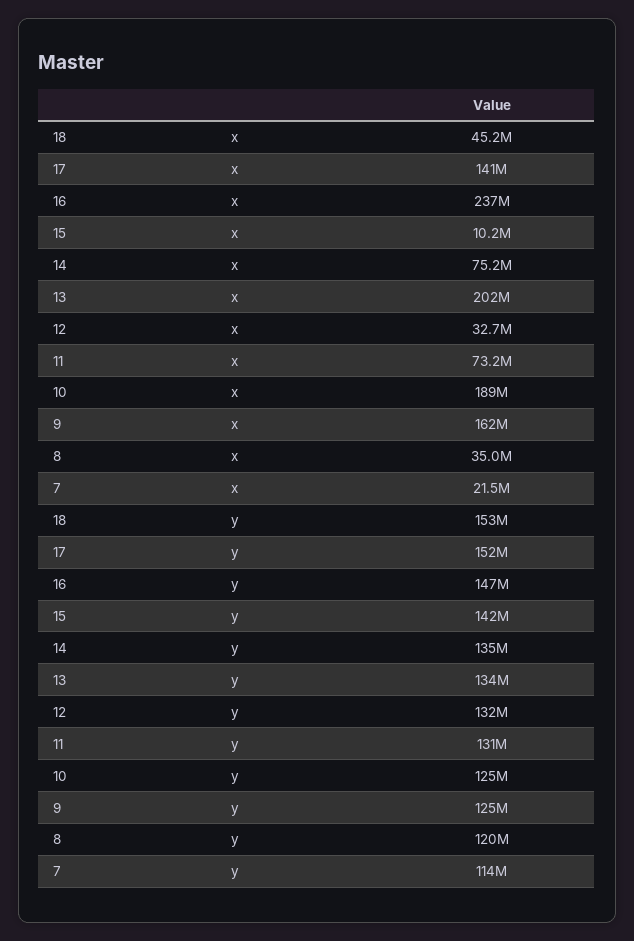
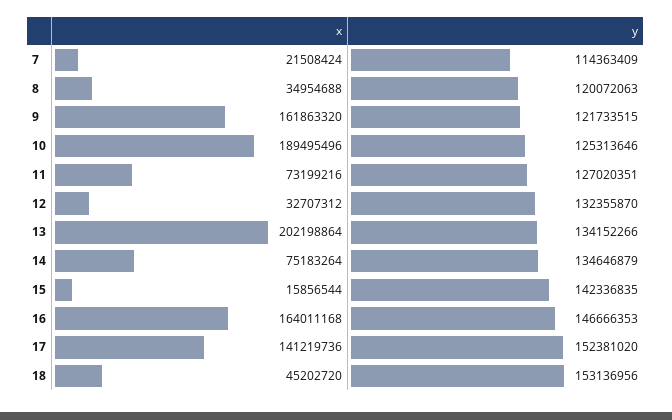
16, x: 237000000 -> 164011168
15, x: 10200000 -> 15856544
11, y: 131000000 -> 127020351
9, y: 125000000 -> 121733515

